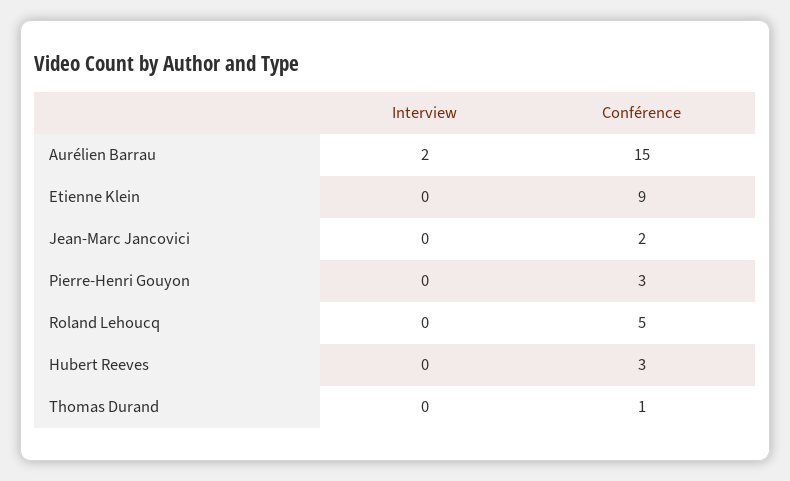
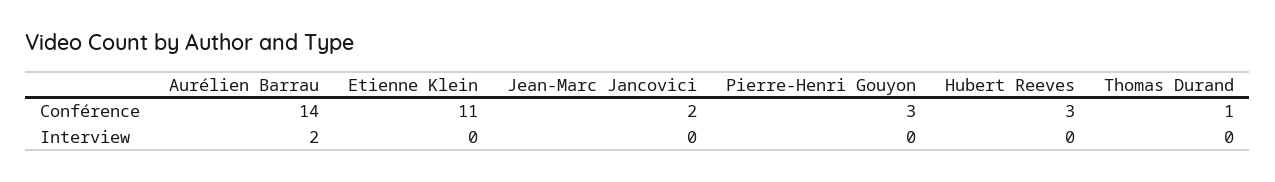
Conférence, Aurélien Barrau: 15 -> 14
Conférence, Etienne Klein: 9 -> 11
Interview, Roland Lehoucq: 0 -> none
Conférence, Roland Lehoucq: 5 -> none

